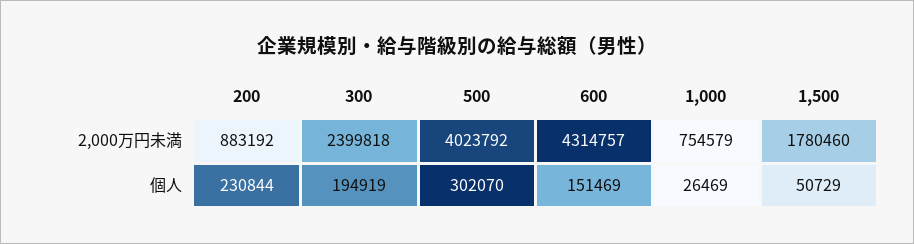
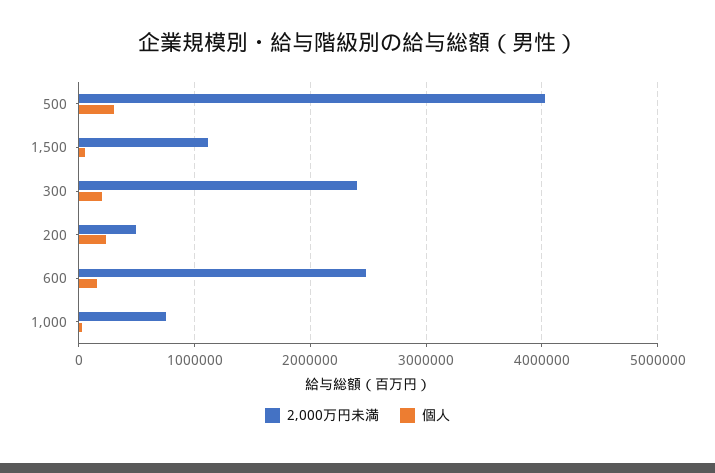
2,000万円未満, 200: 883192 -> 500000
2,000万円未満, 600: 4314757 -> 2500000
2,000万円未満, 1,500: 1780460 -> 1100000

